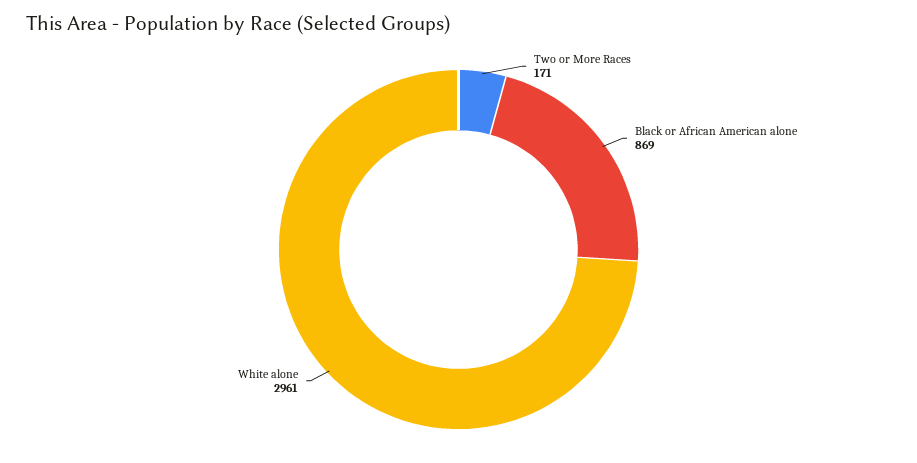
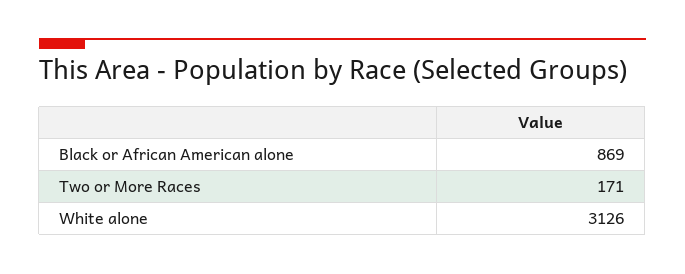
White alone: 2961 -> 3126

